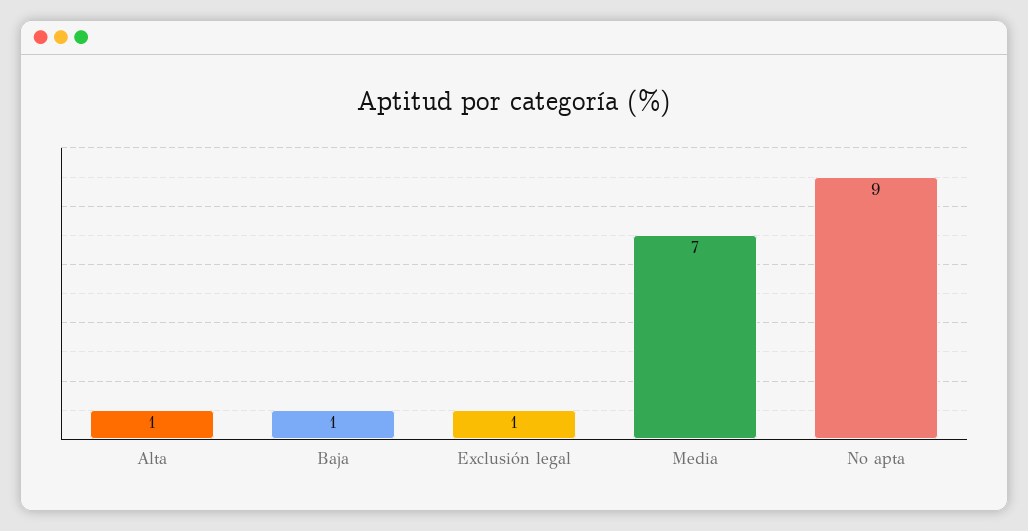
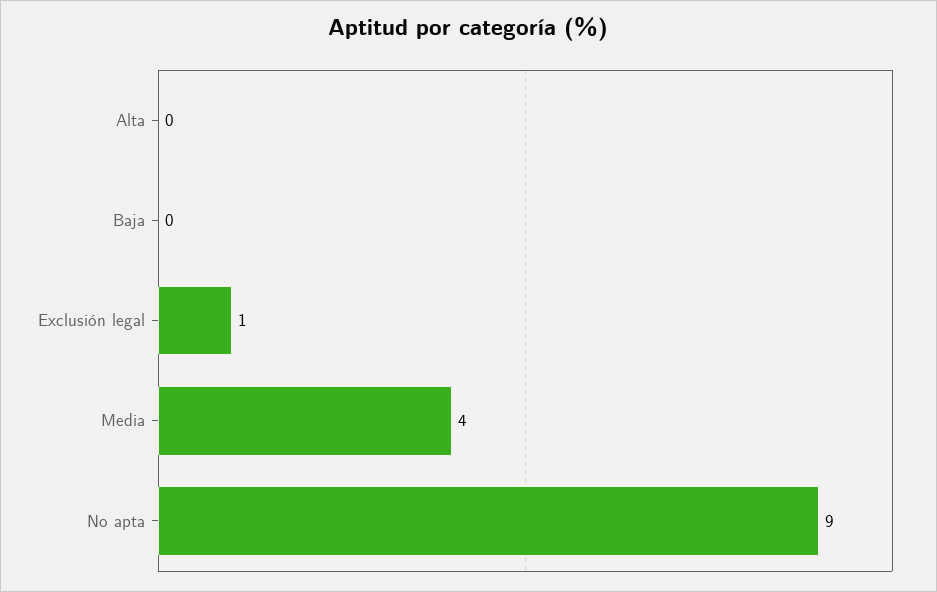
Alta: 1 -> 0
Baja: 1 -> 0
Media: 7 -> 4

